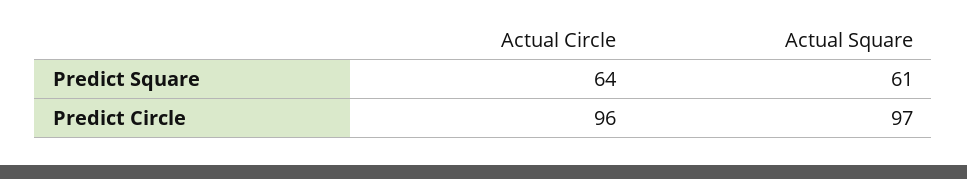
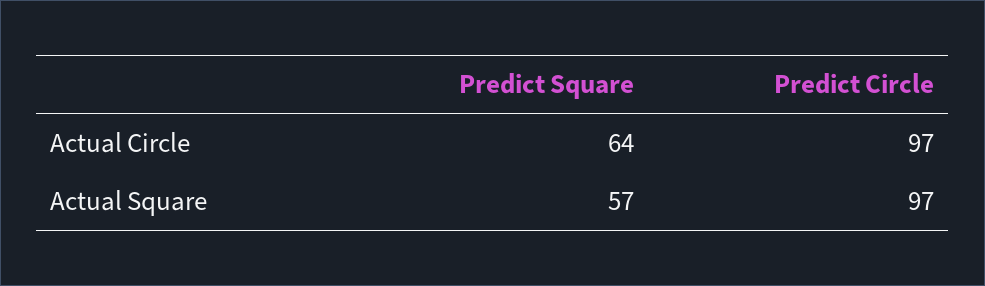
Actual Square, Predict Square: 61 -> 57
Actual Circle, Predict Circle: 96 -> 97

